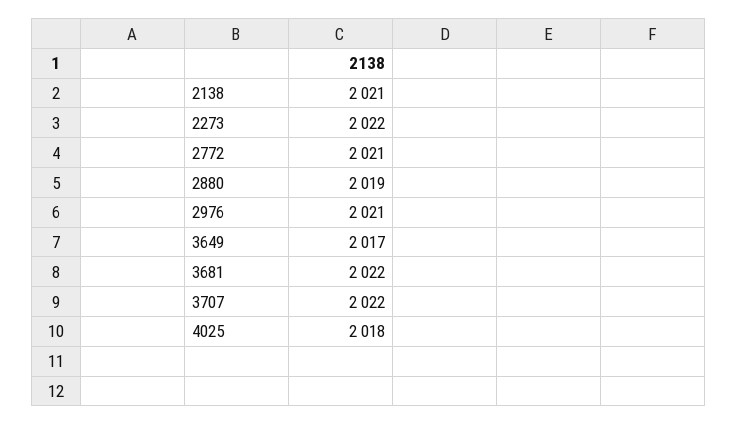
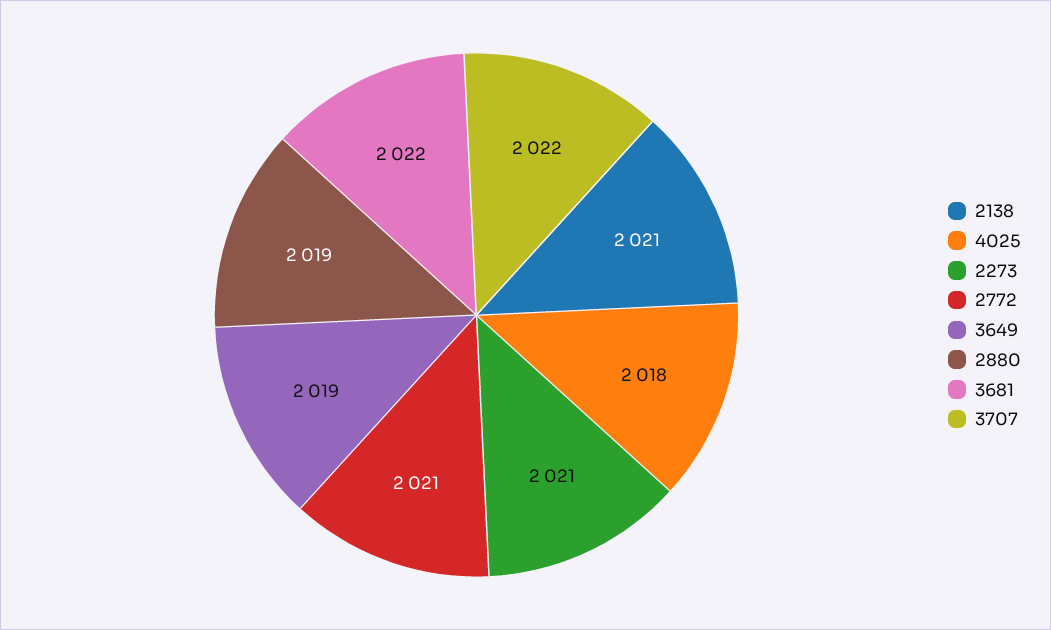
2273: 2022 -> 2021
2976: 2021 -> none
3649: 2017 -> 2019

